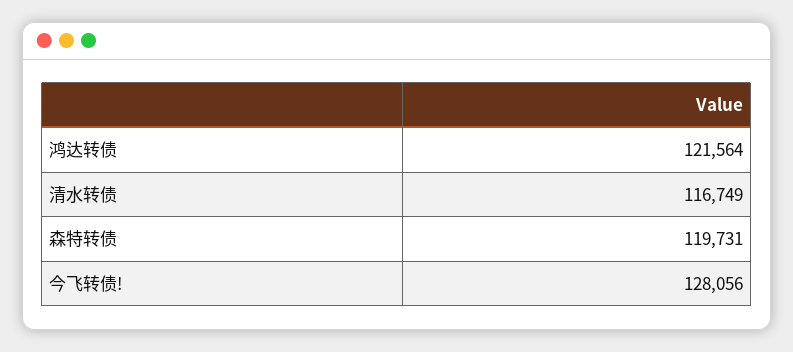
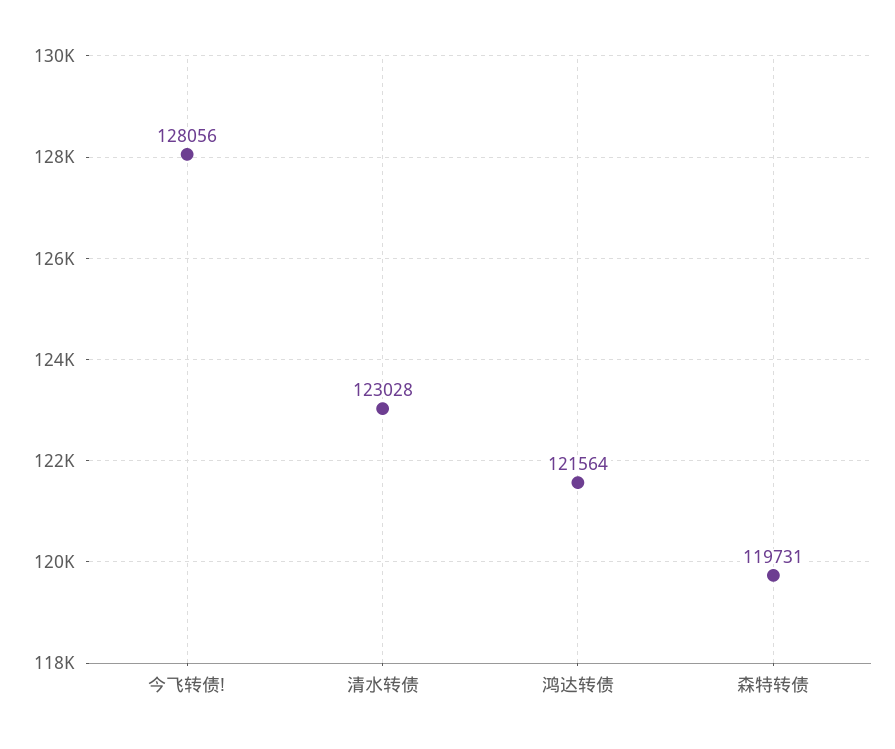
清水转债: 116749 -> 123028

